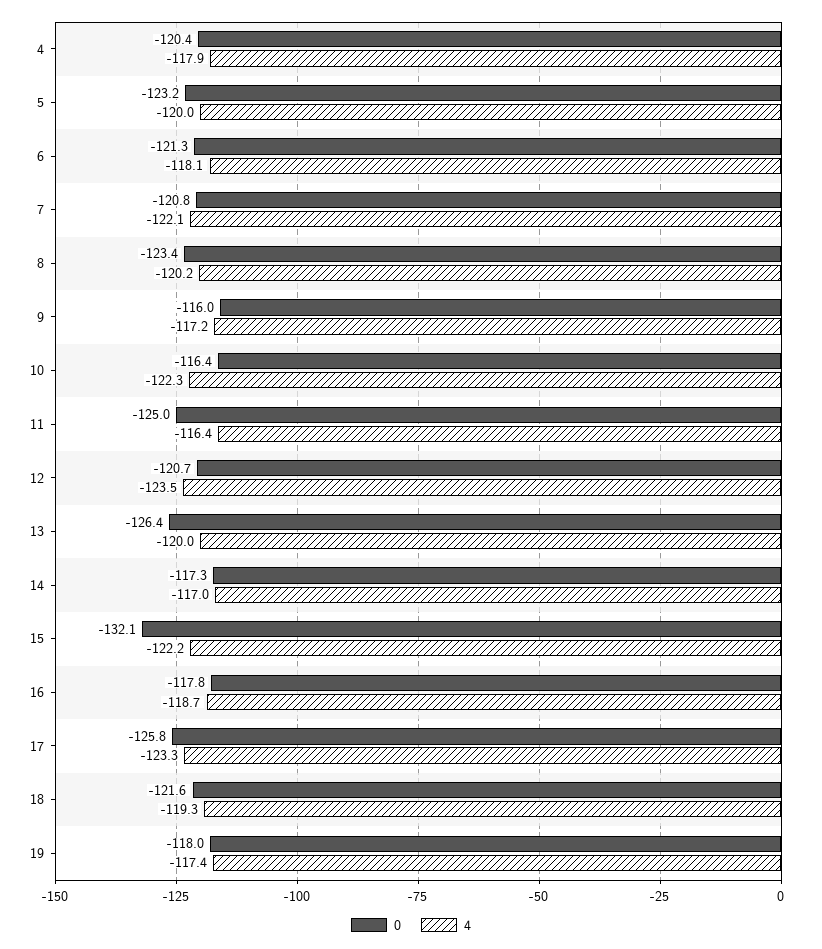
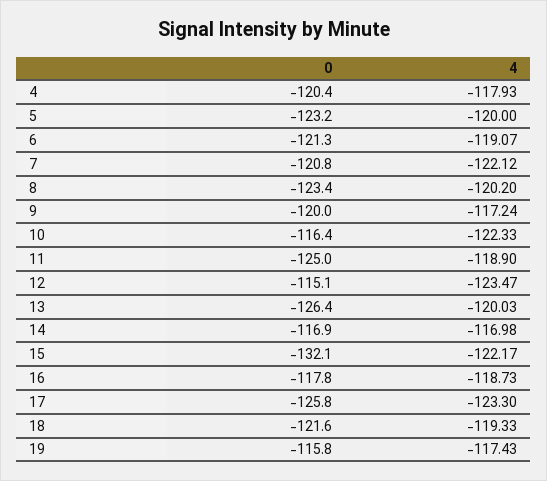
4, 6: -118.1 -> -119.07
0, 9: -116 -> -120
4, 11: -116.4 -> -118.9
0, 12: -120.7 -> -115.1
0, 14: -117.3 -> -116.9
0, 19: -118 -> -115.8

